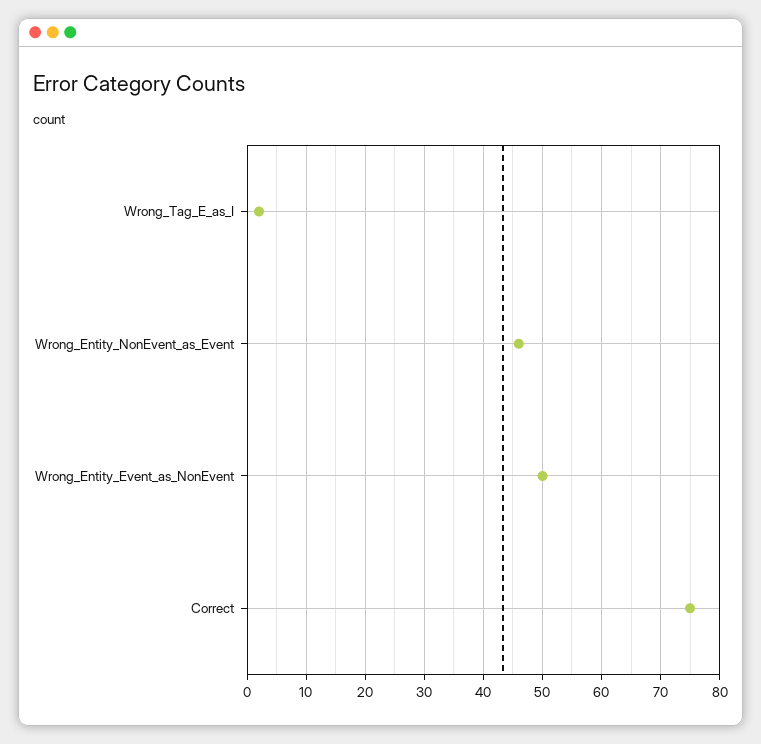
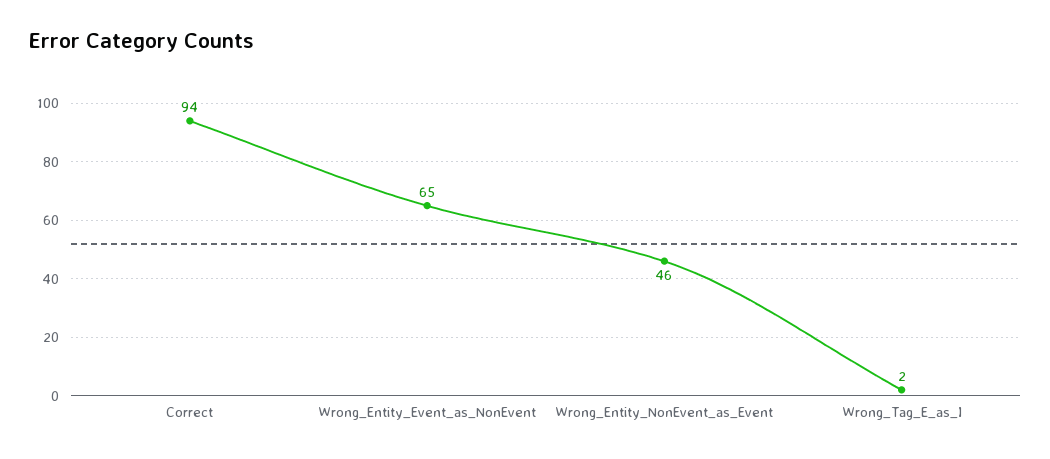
Wrong_Entity_Event_as_NonEvent: 50 -> 65
Correct: 75 -> 94

